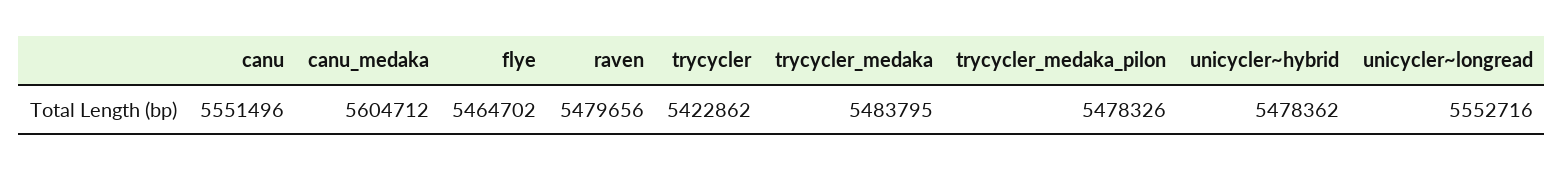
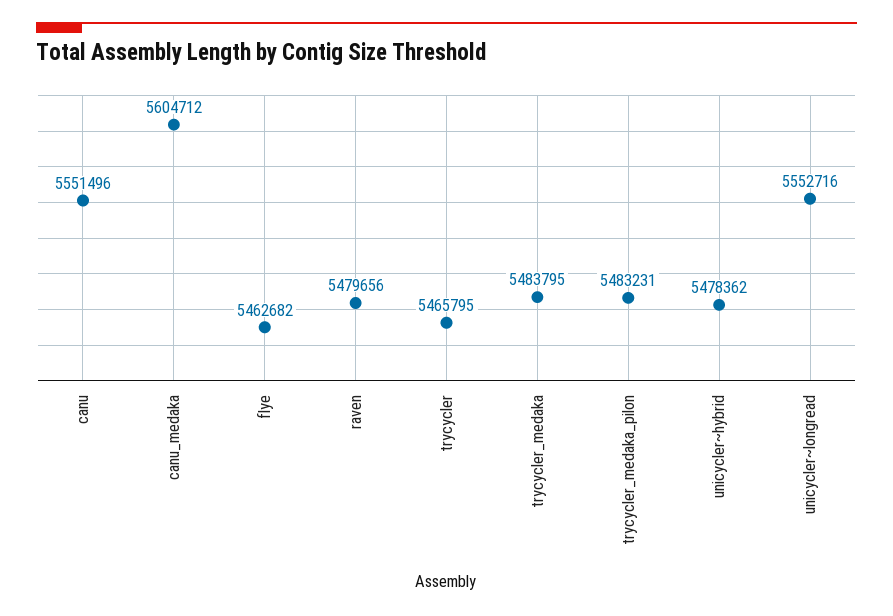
flye: 5464702 -> 5462682
trycycler: 5422862 -> 5465795
trycycler_medaka_pilon: 5478326 -> 5483231

